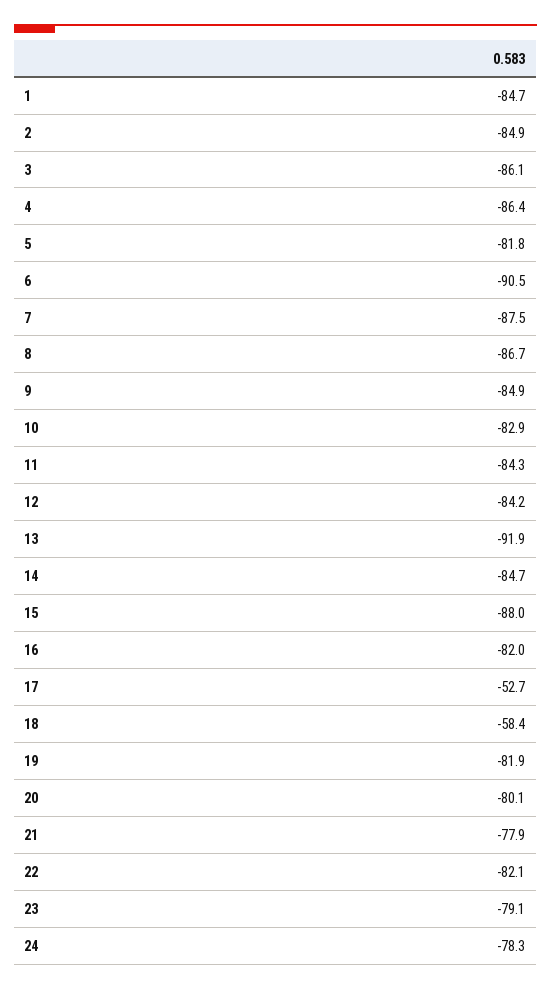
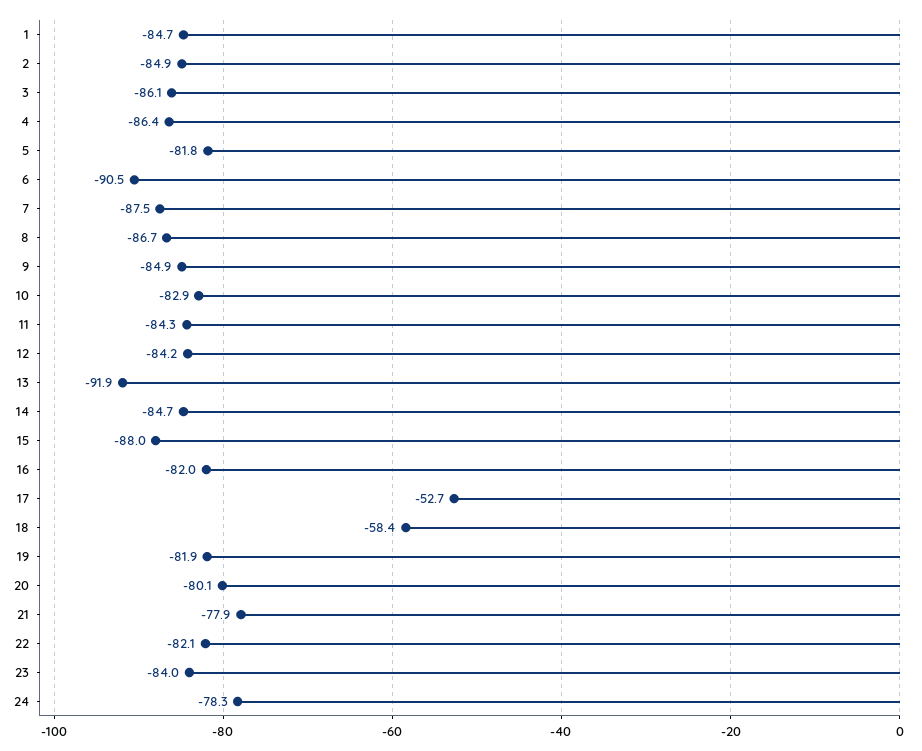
23: -79.1 -> -84

